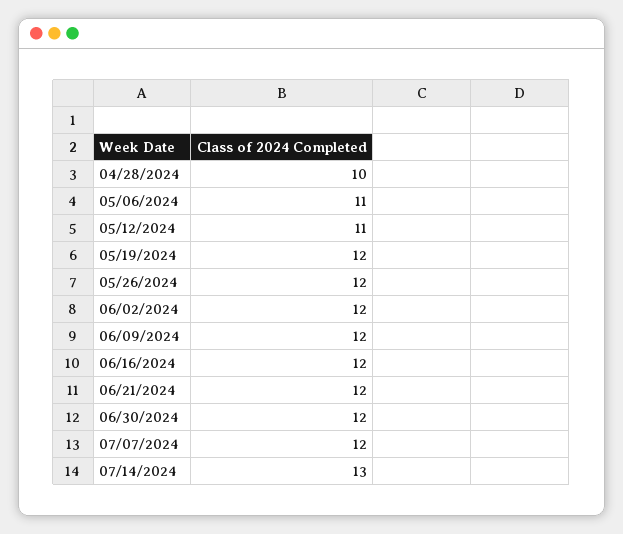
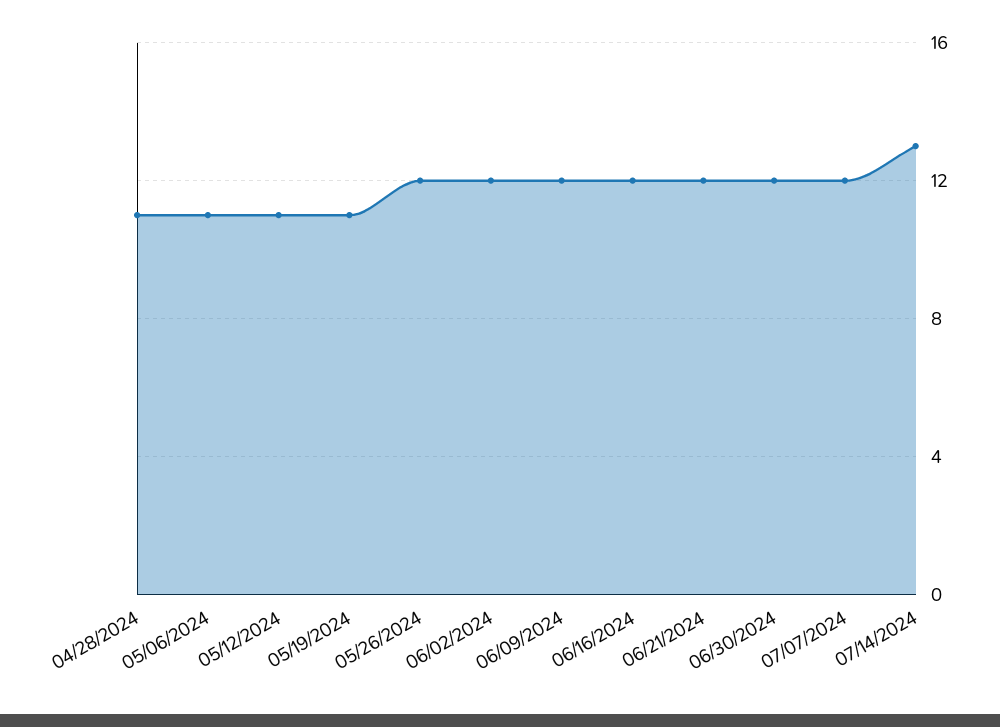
04/28/2024: 10 -> 11
05/19/2024: 12 -> 11

